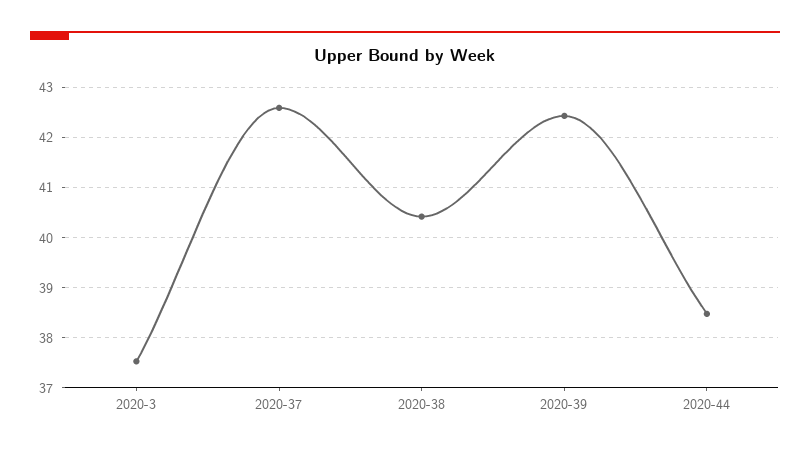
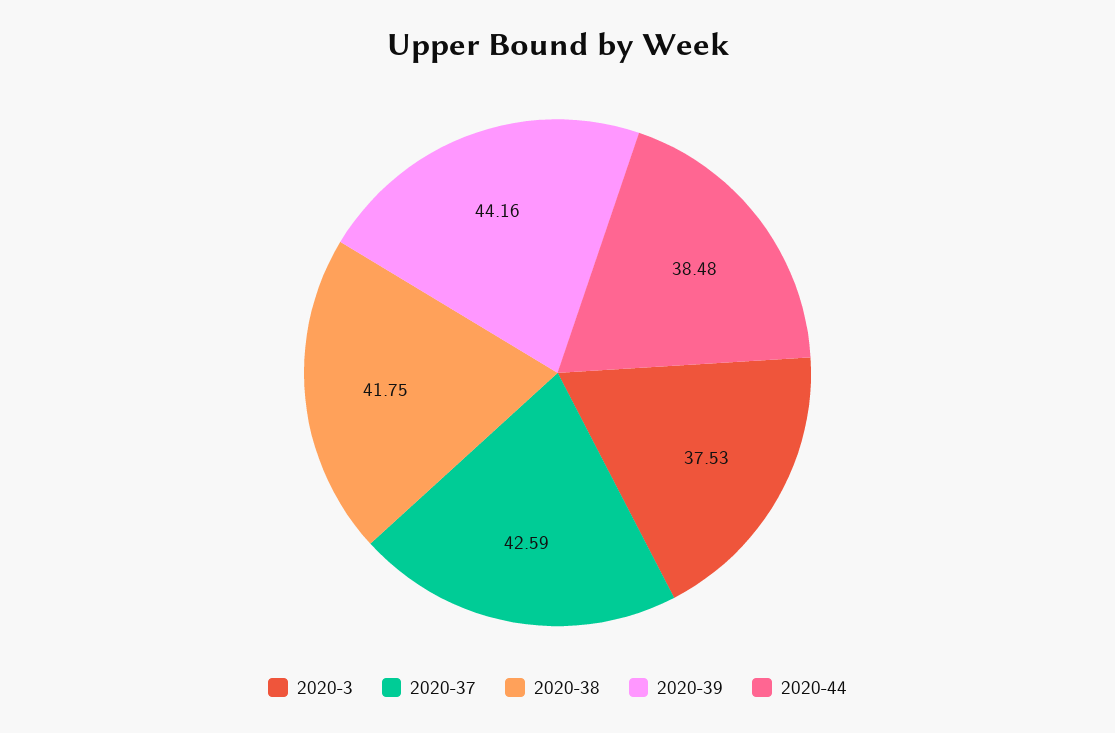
2020-38: 40.4 -> 41.75
2020-39: 42.4 -> 44.16

